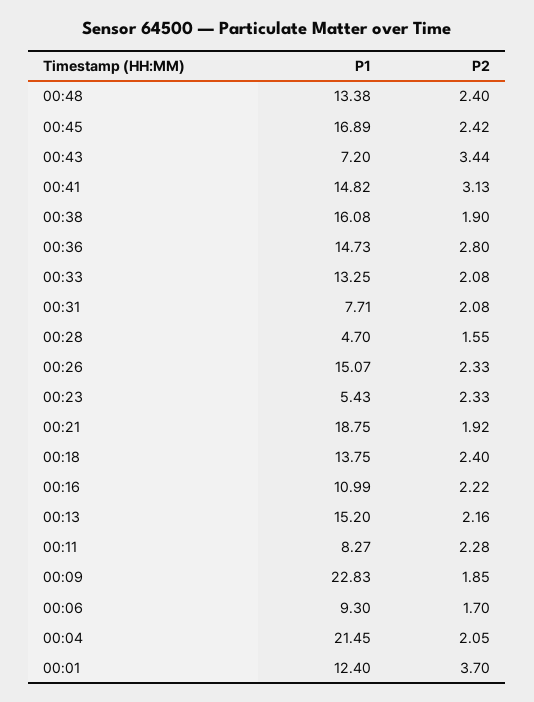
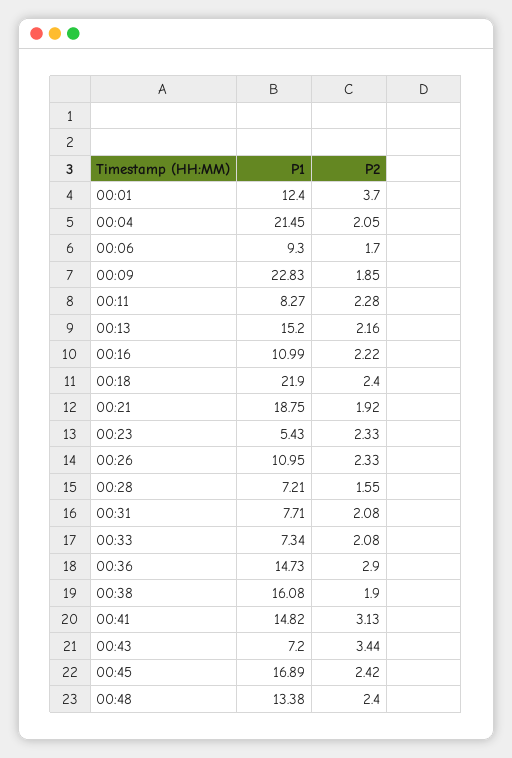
P2, 00:36: 2.8 -> 2.9
P1, 00:33: 13.25 -> 7.34
P1, 00:28: 4.7 -> 7.21
P1, 00:26: 15.07 -> 10.95
P1, 00:18: 13.75 -> 21.9

